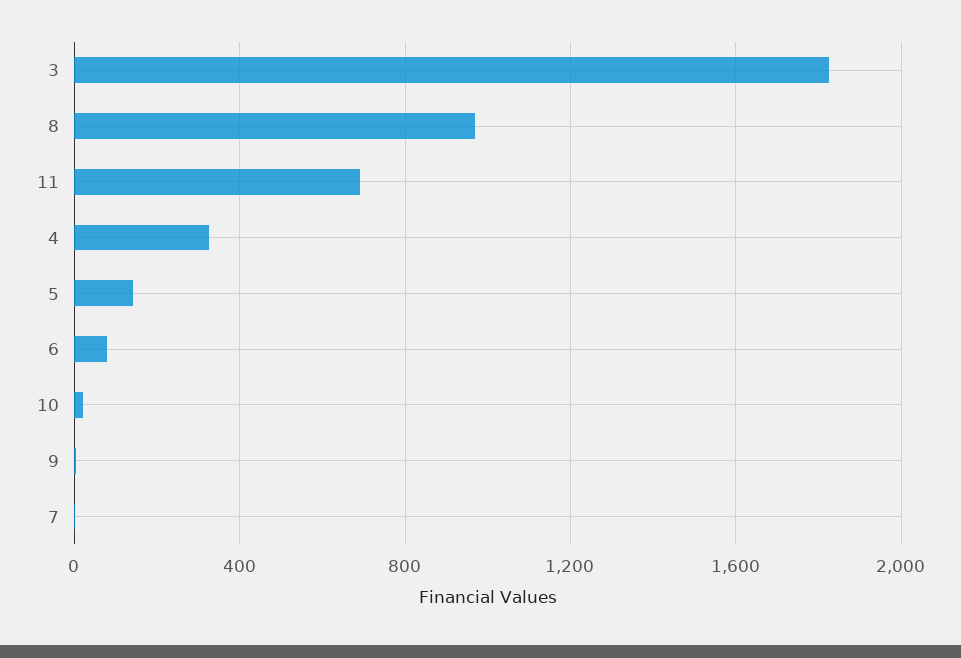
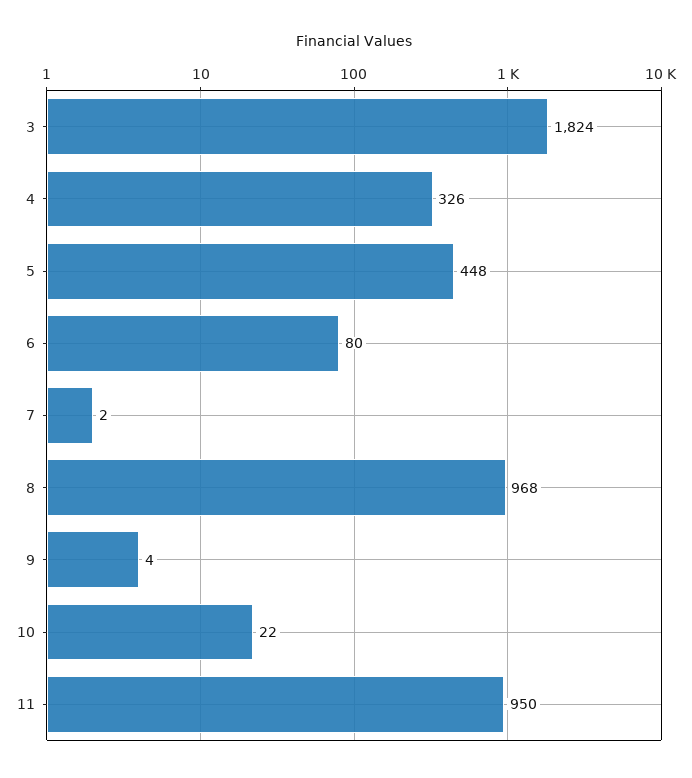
11: 700 -> 950
5: 150 -> 448

